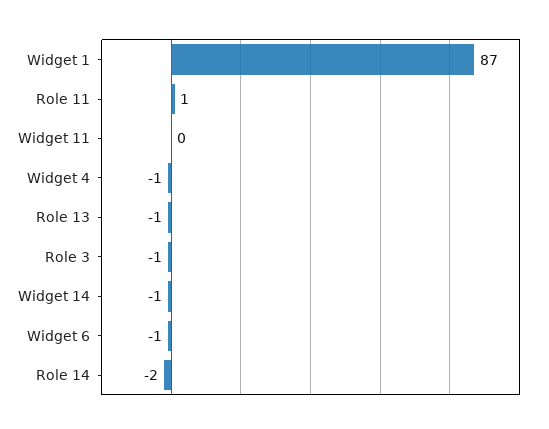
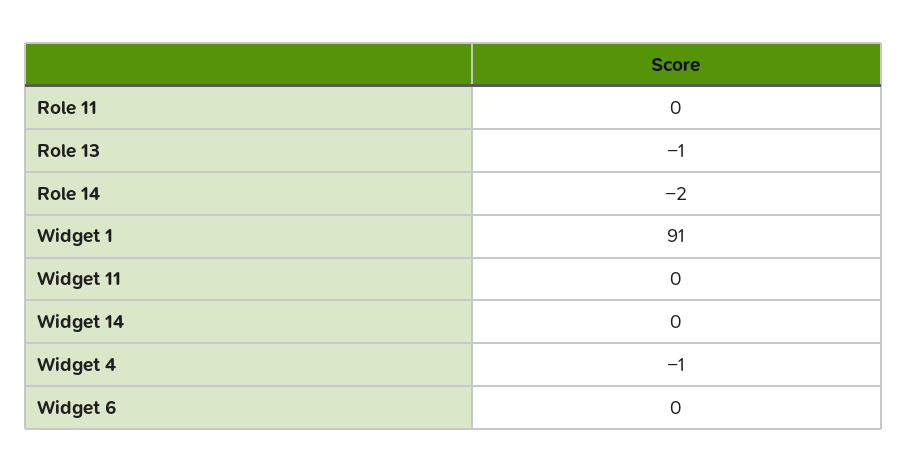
Widget 1: 87 -> 91
Role 11: 1 -> 0
Role 3: -1 -> none
Widget 14: -1 -> 0
Widget 6: -1 -> 0

